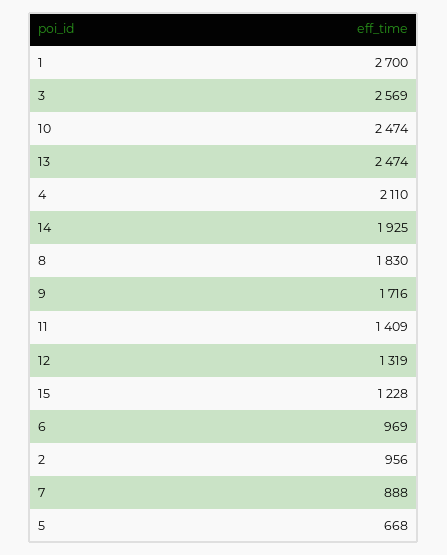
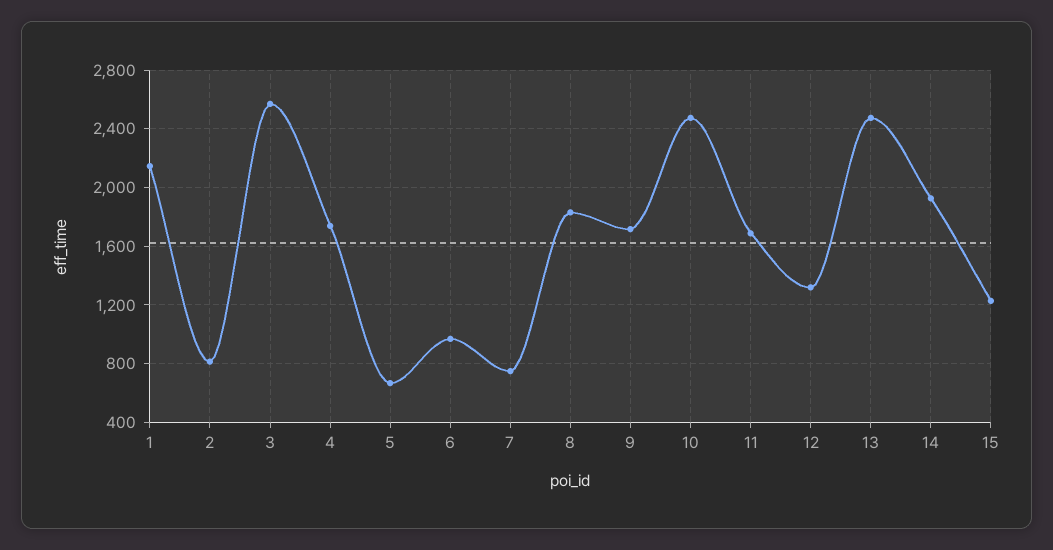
1: 2700 -> 2150
4: 2110 -> 1750
11: 1409 -> 1700
2: 956 -> 800
7: 888 -> 750

